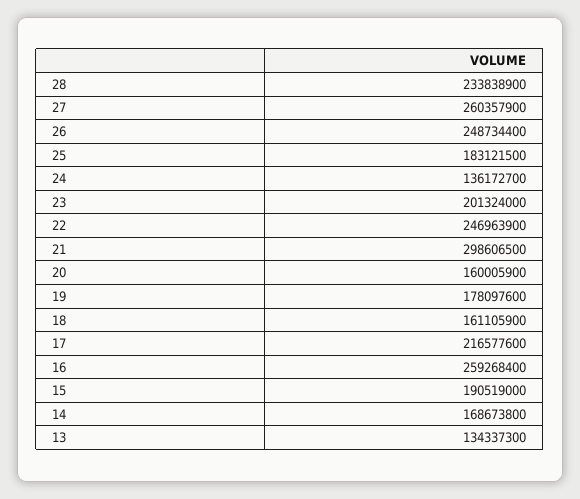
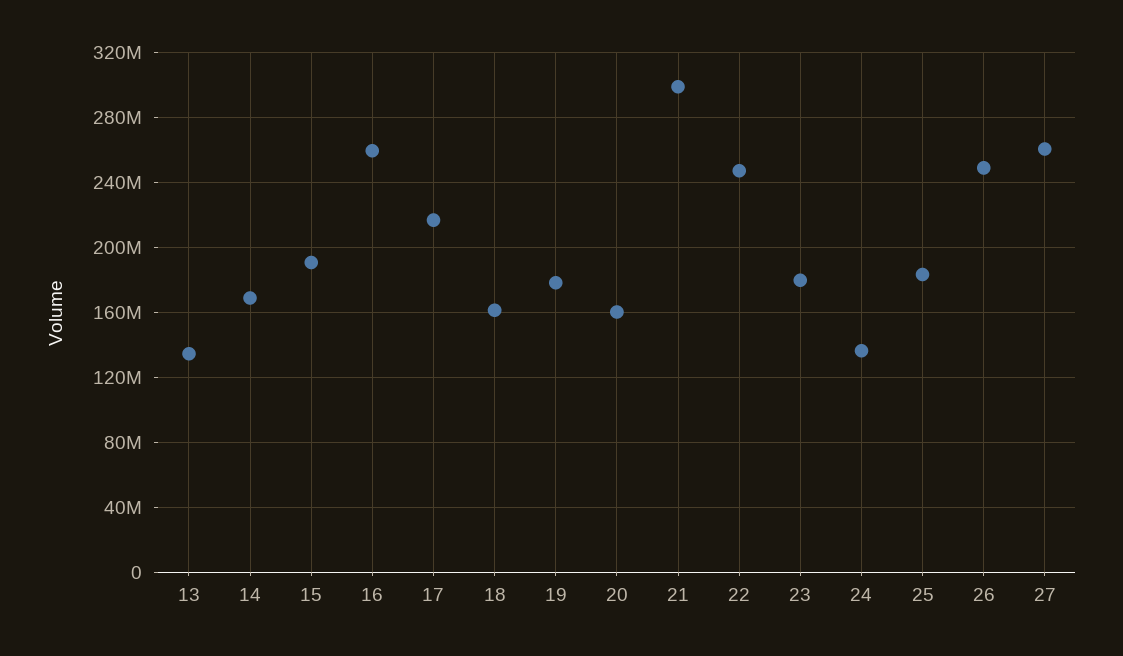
28: 233838900 -> none
23: 201324000 -> 180000000

